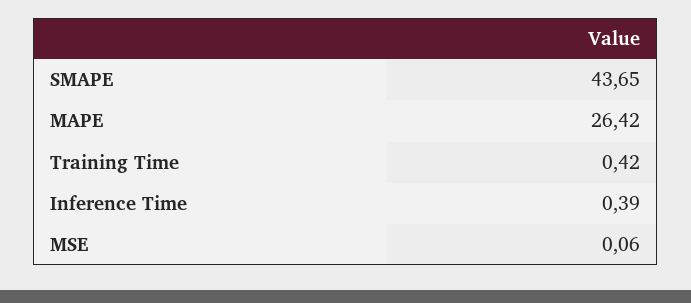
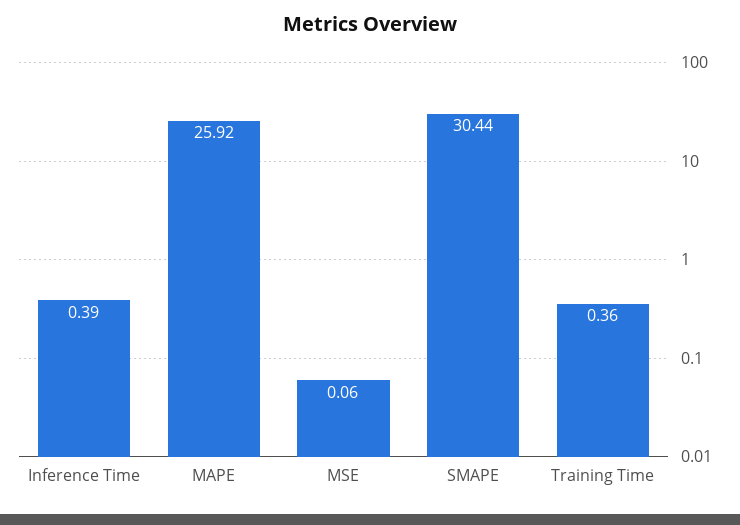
SMAPE: 43.65 -> 30.44
MAPE: 26.42 -> 25.92
Training Time: 0.42 -> 0.36

